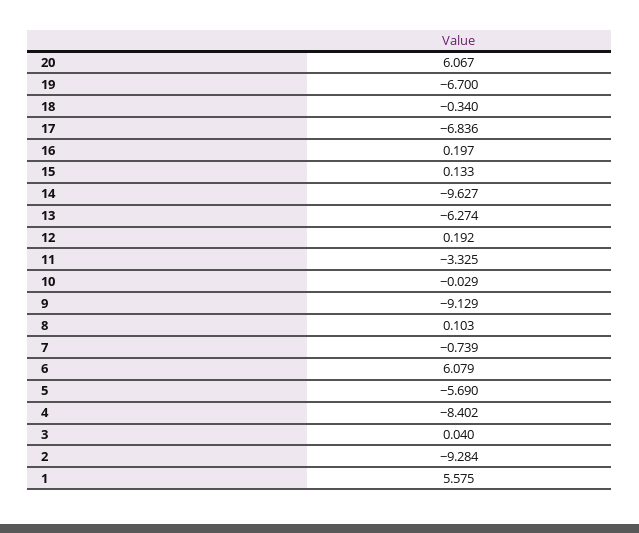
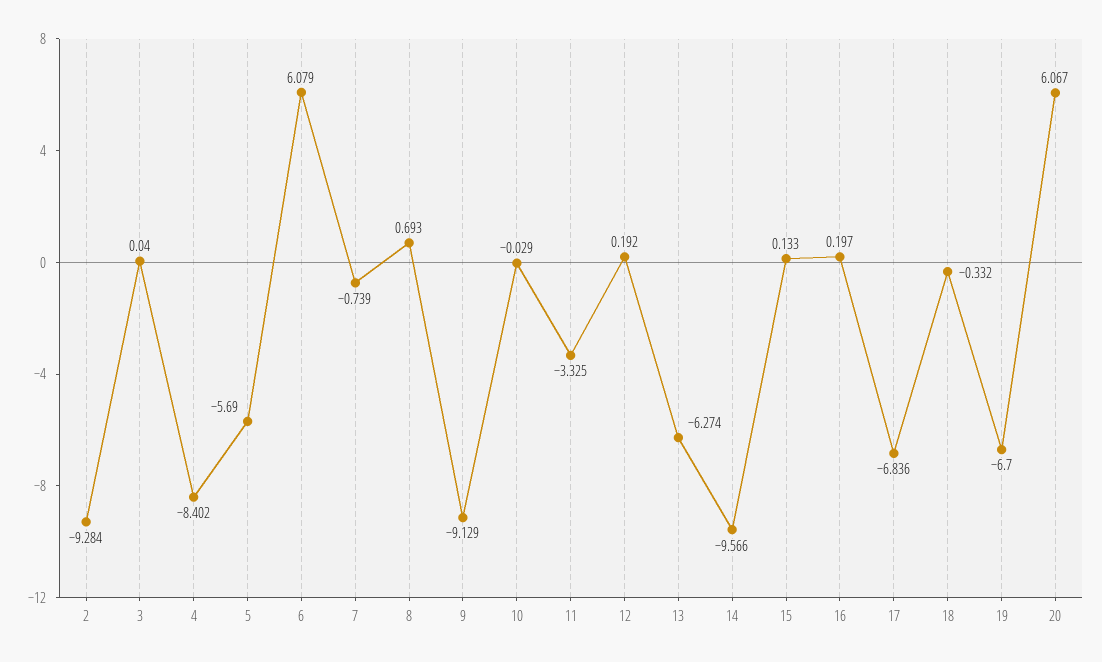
18: -0.34 -> -0.332
14: -9.627 -> -9.566
8: 0.103 -> 0.693
1: 5.575 -> none

